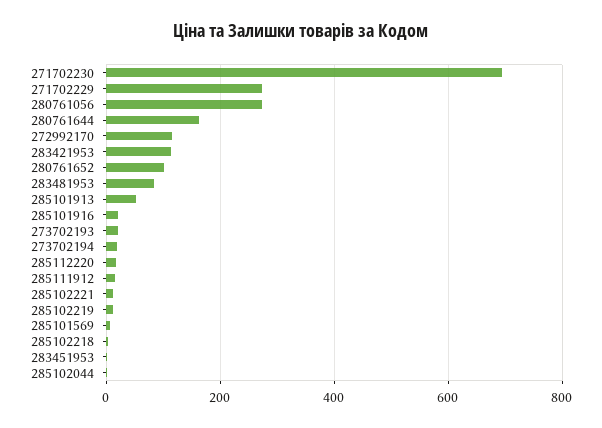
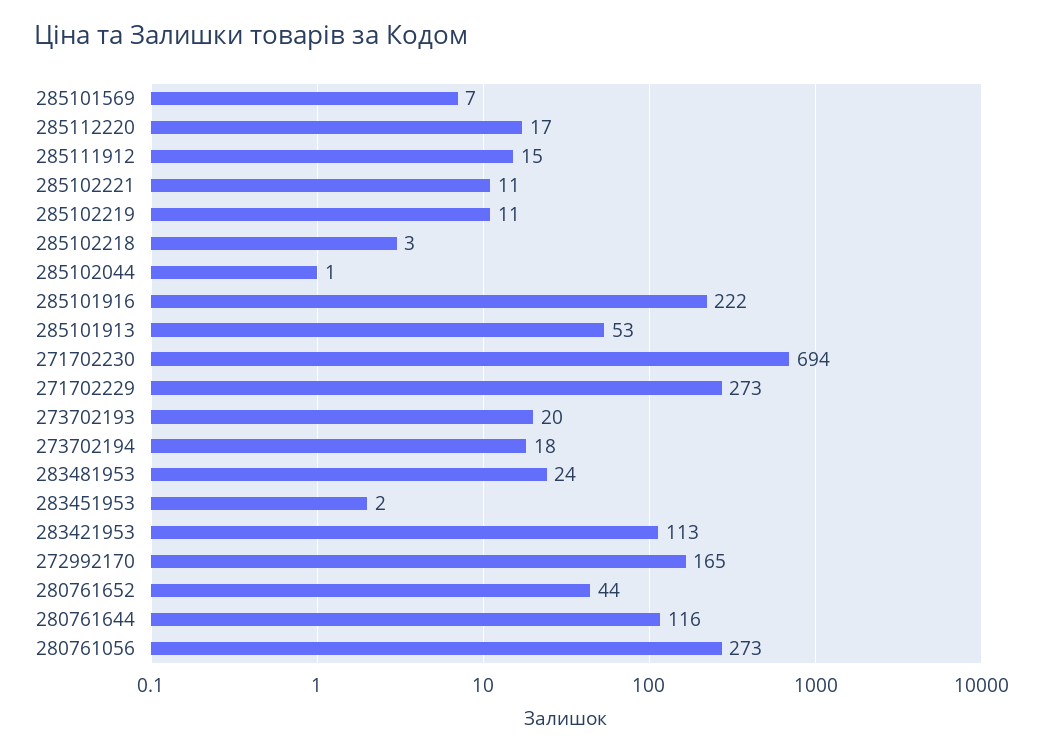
280761644: 160 -> 116
272992170: 120 -> 165
280761652: 100 -> 44
283481953: 80 -> 24
285101916: 20 -> 222

